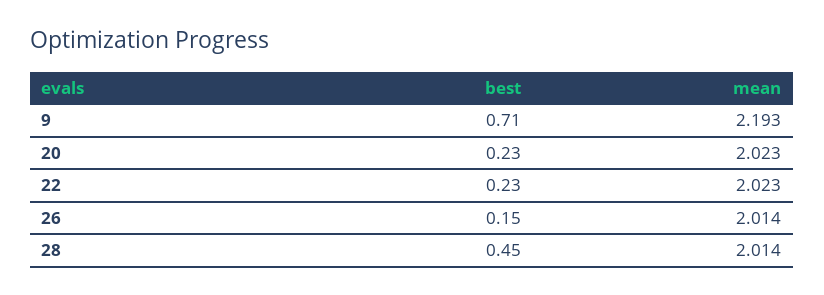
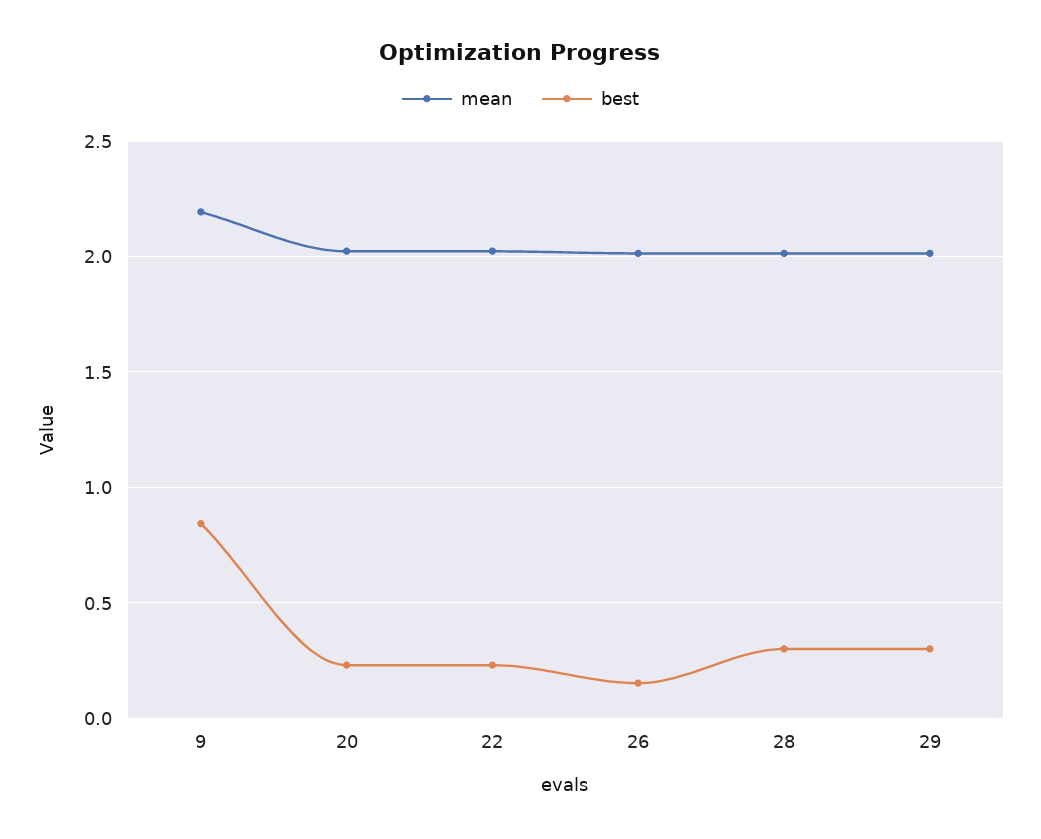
best, 9: 0.71 -> 0.85
best, 28: 0.45 -> 0.3
mean, 29: none -> 2
best, 29: none -> 0.3

